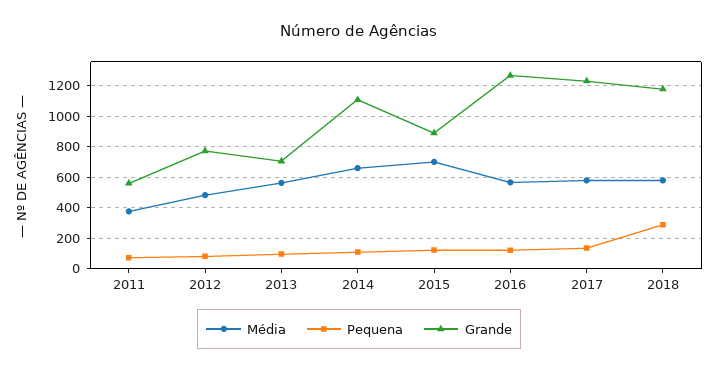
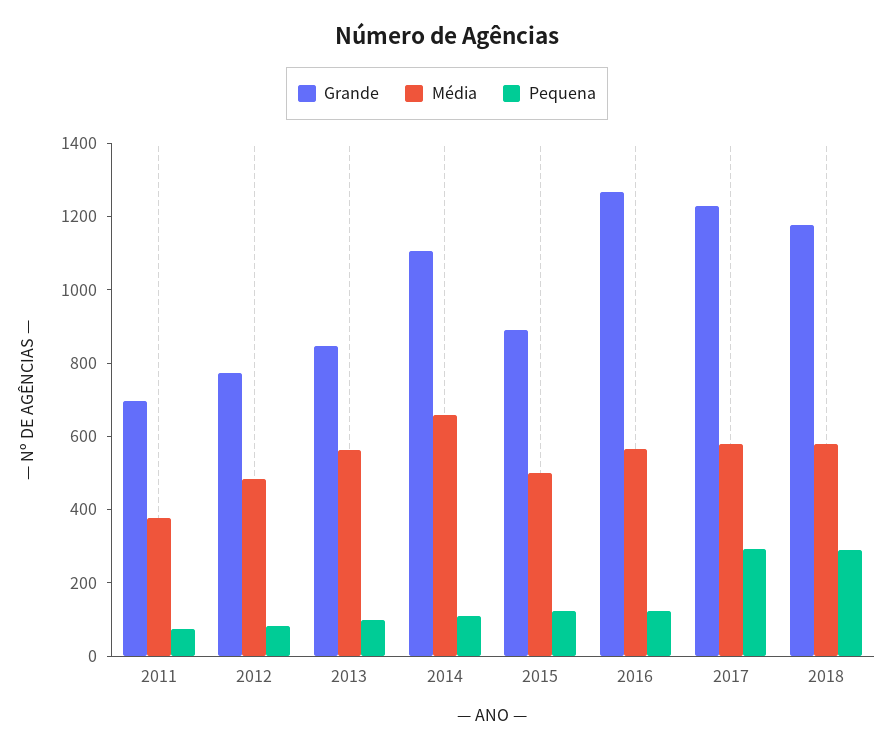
Grande, 2011: 550 -> 700
Grande, 2013: 700 -> 850
Média, 2015: 700 -> 500
Pequena, 2017: 150 -> 300

